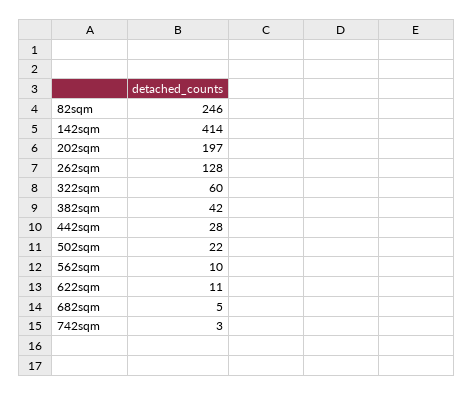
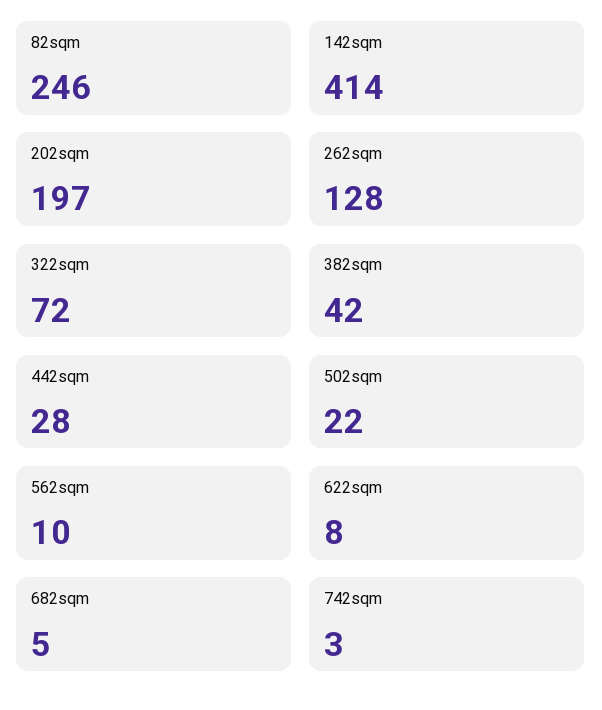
322sqm: 60 -> 72
622sqm: 11 -> 8

